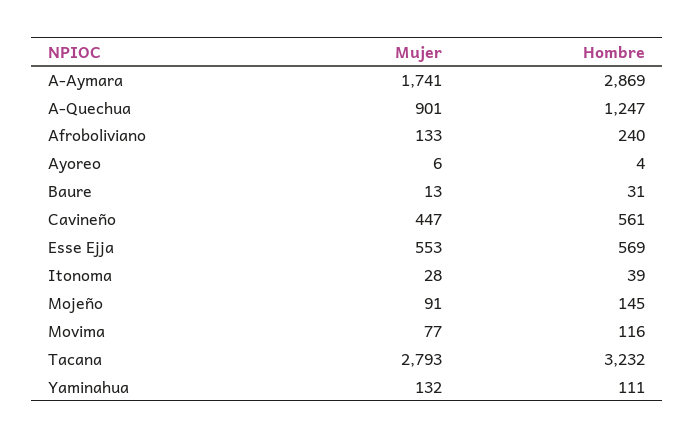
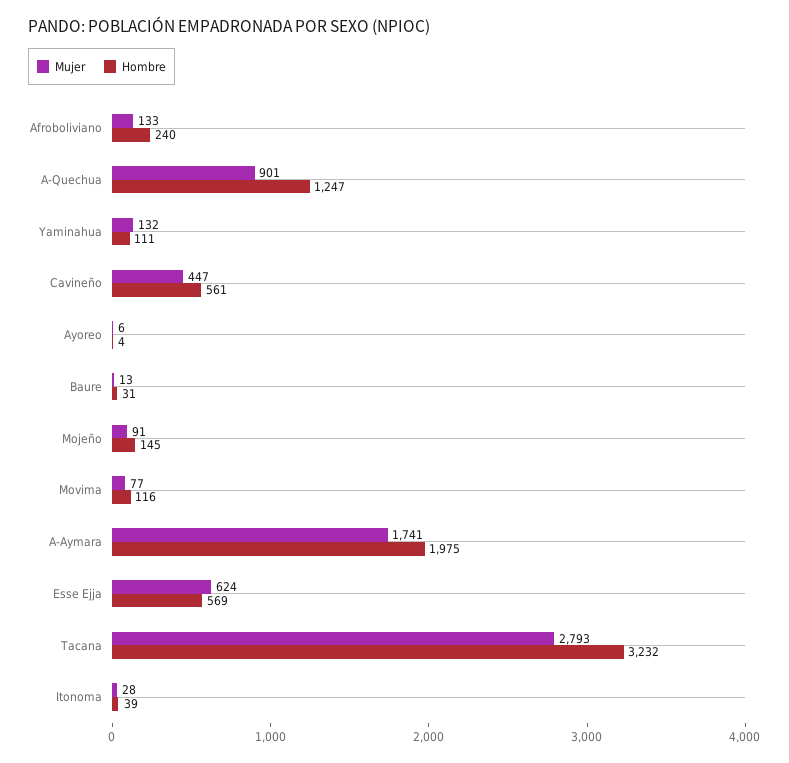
Hombre, A-Aymara: 2869 -> 1975
Mujer, Esse Ejja: 553 -> 624

